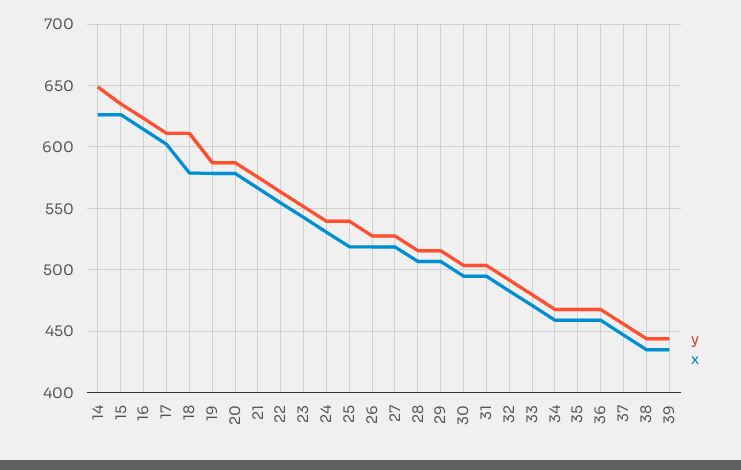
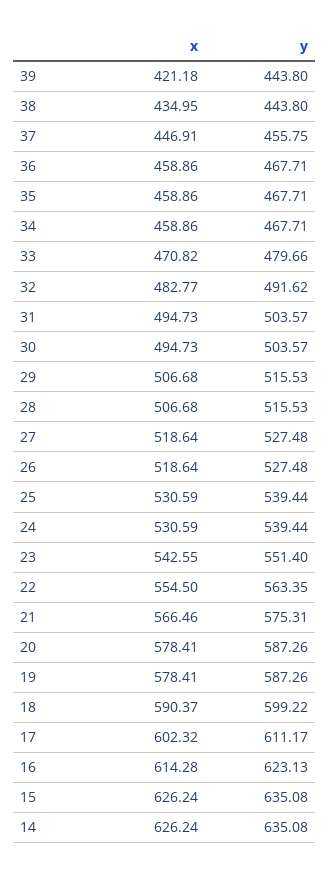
y, 14: 650 -> 635.08
y, 18: 610 -> 599.22
x, 18: 580 -> 590.37
x, 25: 520 -> 530.59
x, 39: 435 -> 421.18

